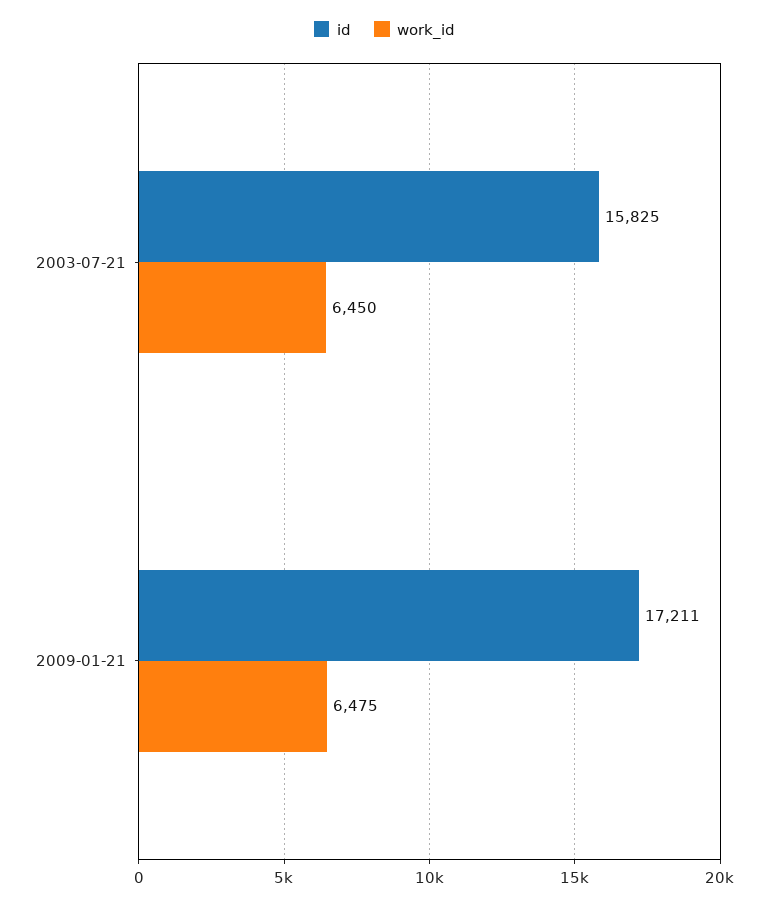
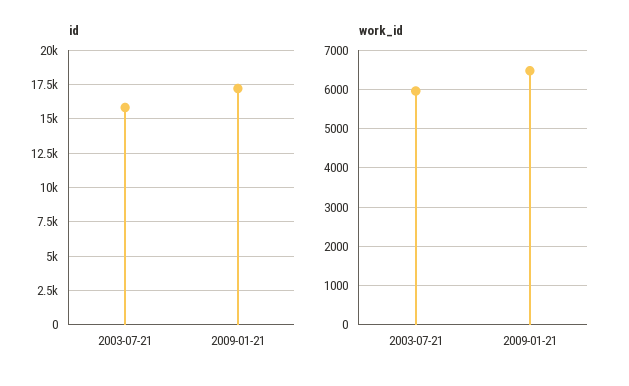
work_id, 2003-07-21: 6450 -> 6000

